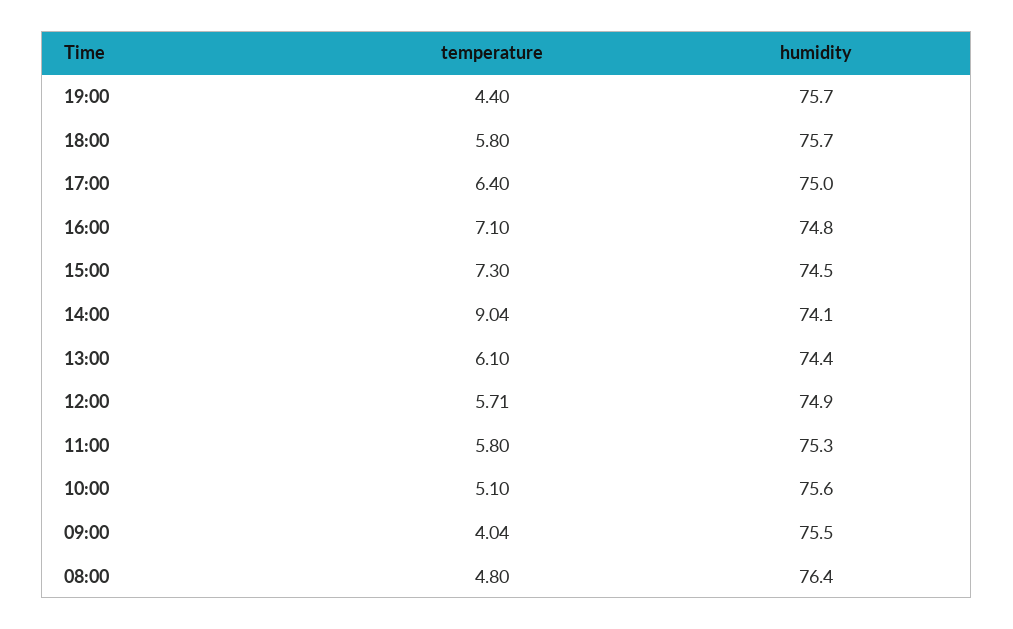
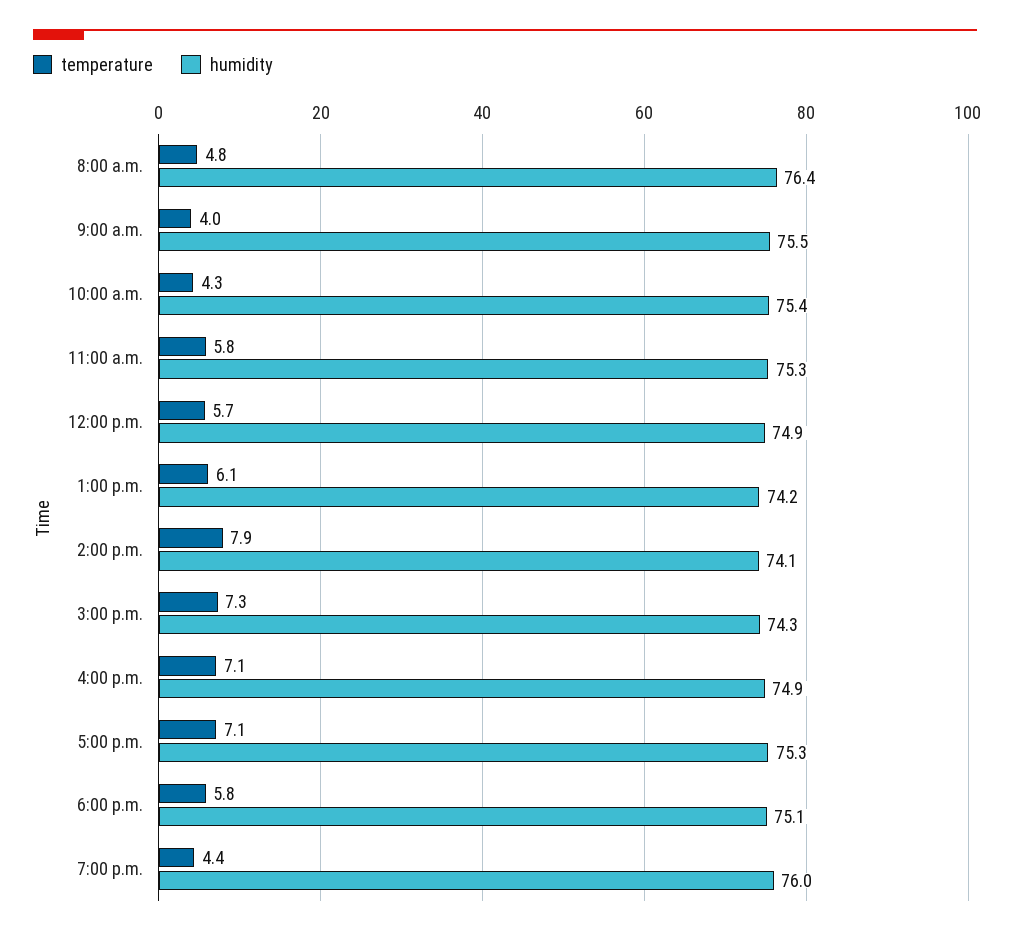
humidity, 19:00: 75.7 -> 76
humidity, 18:00: 75.7 -> 75.1
temperature, 17:00: 6.4 -> 7.1
humidity, 17:00: 75 -> 75.3
humidity, 16:00: 74.8 -> 74.9
humidity, 15:00: 74.5 -> 74.3
temperature, 14:00: 9.04 -> 7.9
humidity, 13:00: 74.4 -> 74.2
temperature, 10:00: 5.1 -> 4.3
humidity, 10:00: 75.6 -> 75.4

